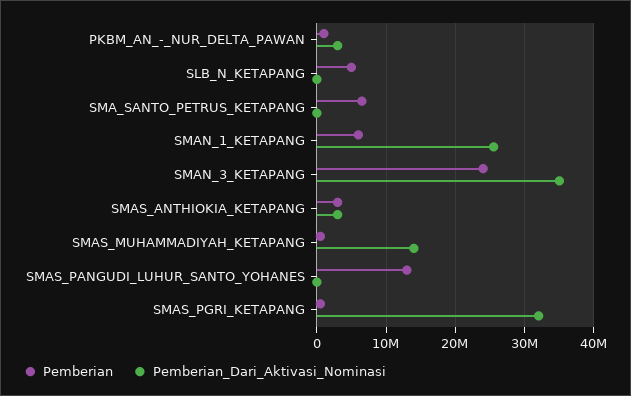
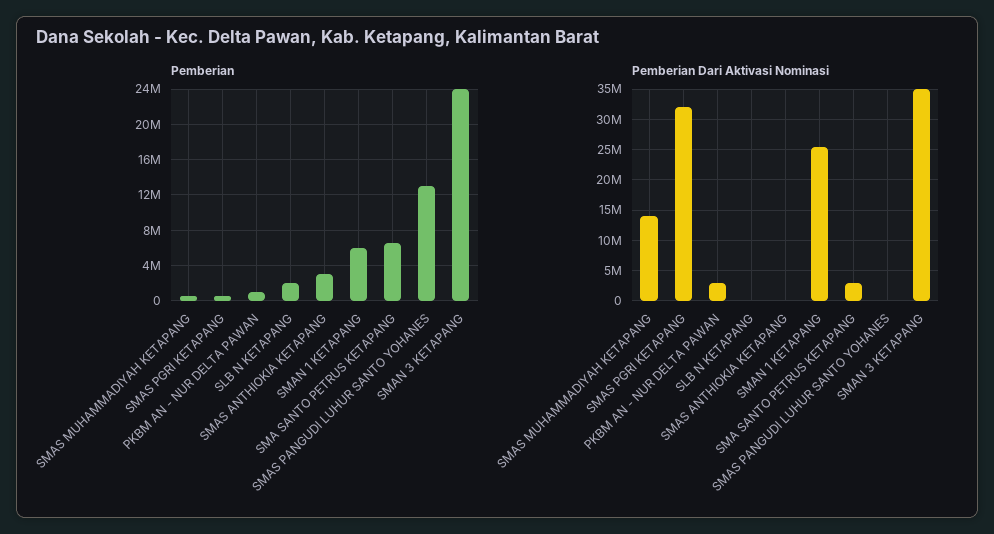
Pemberian, SLB_N_KETAPANG: 5000000 -> 2000000
Pemberian_Dari_Aktivasi_Nominasi, SMA_SANTO_PETRUS_KETAPANG: 0 -> 3000000
Pemberian_Dari_Aktivasi_Nominasi, SMAS_ANTHIOKIA_KETAPANG: 3000000 -> 0

